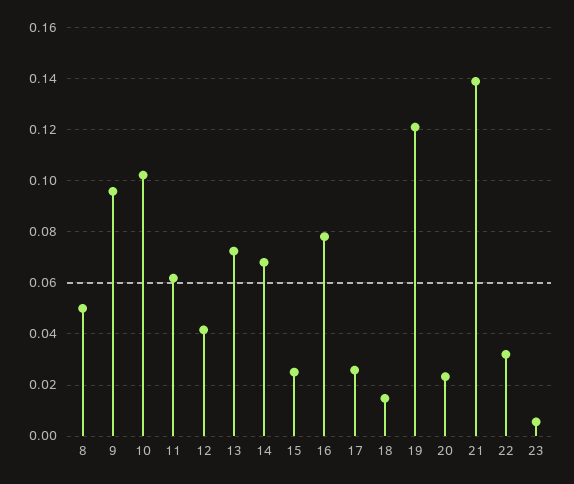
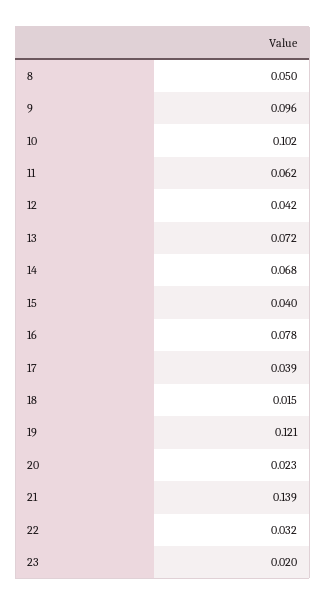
15: 0.025 -> 0.04
17: 0.025 -> 0.039
23: 0.005 -> 0.02

